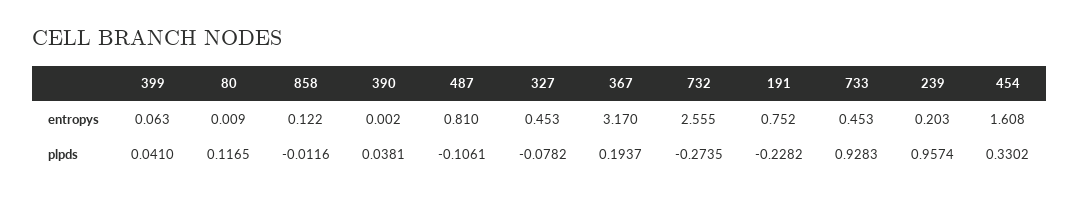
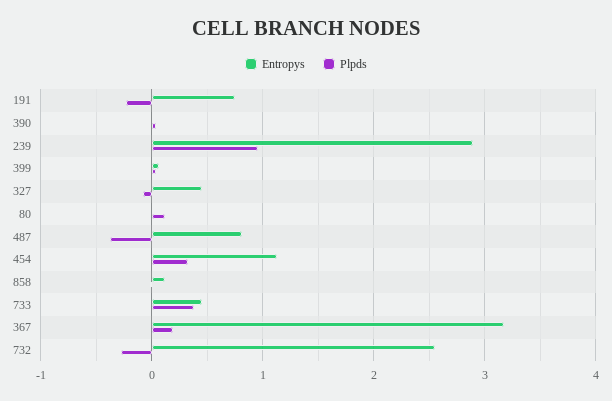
entropys, 239: 0.203 -> 2.9
entropys, 454: 1.608 -> 1.1
plpds, 487: -0.1061 -> -0.4
plpds, 733: 0.9283 -> 0.4

